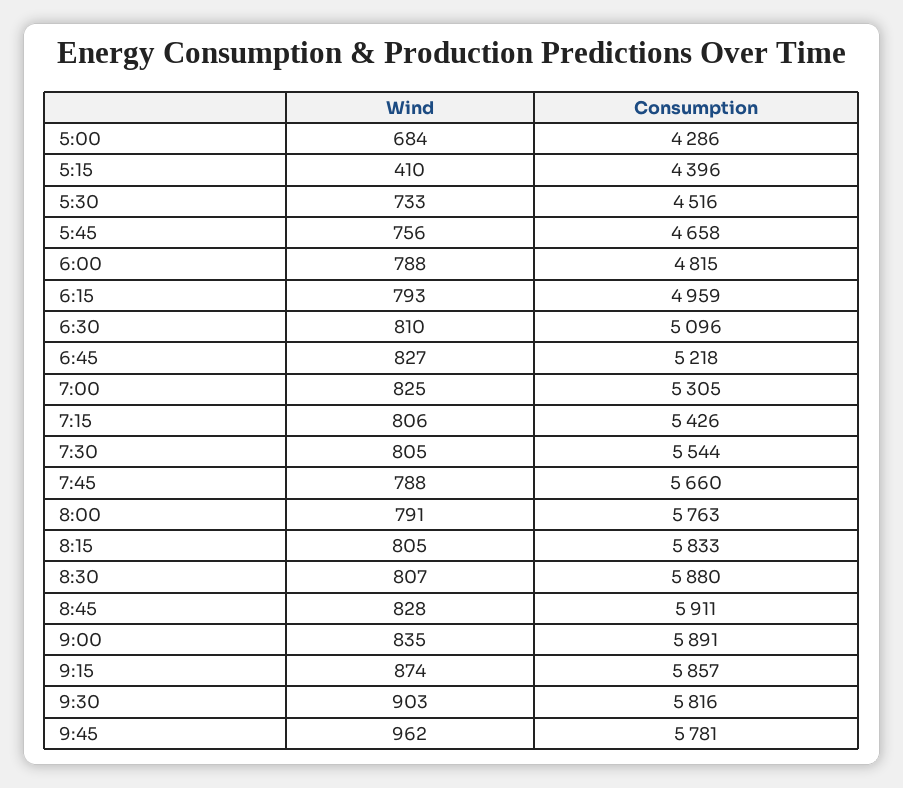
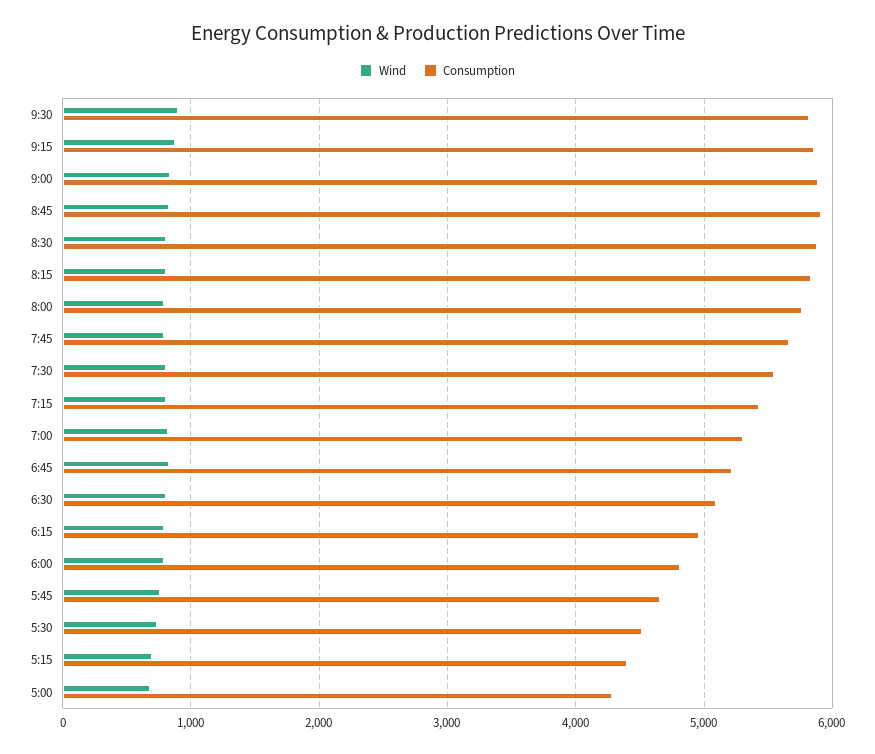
Wind, 5:15: 410 -> 700
Wind, 9:45: 962 -> none
Consumption, 9:45: 5781 -> none

